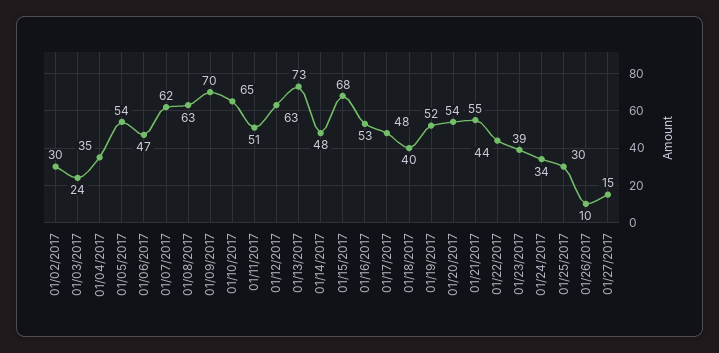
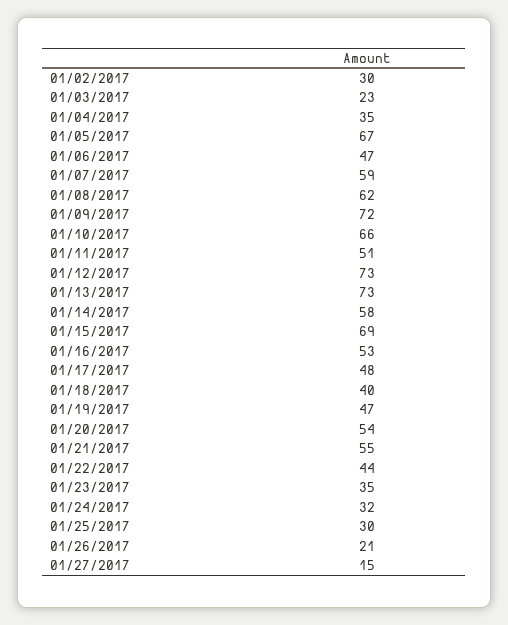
01/03/2017: 24 -> 23
01/05/2017: 54 -> 67
01/07/2017: 62 -> 59
01/08/2017: 63 -> 62
01/09/2017: 70 -> 72
01/10/2017: 65 -> 66
01/12/2017: 63 -> 73
01/14/2017: 48 -> 58
01/15/2017: 68 -> 69
01/19/2017: 52 -> 47
01/23/2017: 39 -> 35
01/24/2017: 34 -> 32
01/26/2017: 10 -> 21

